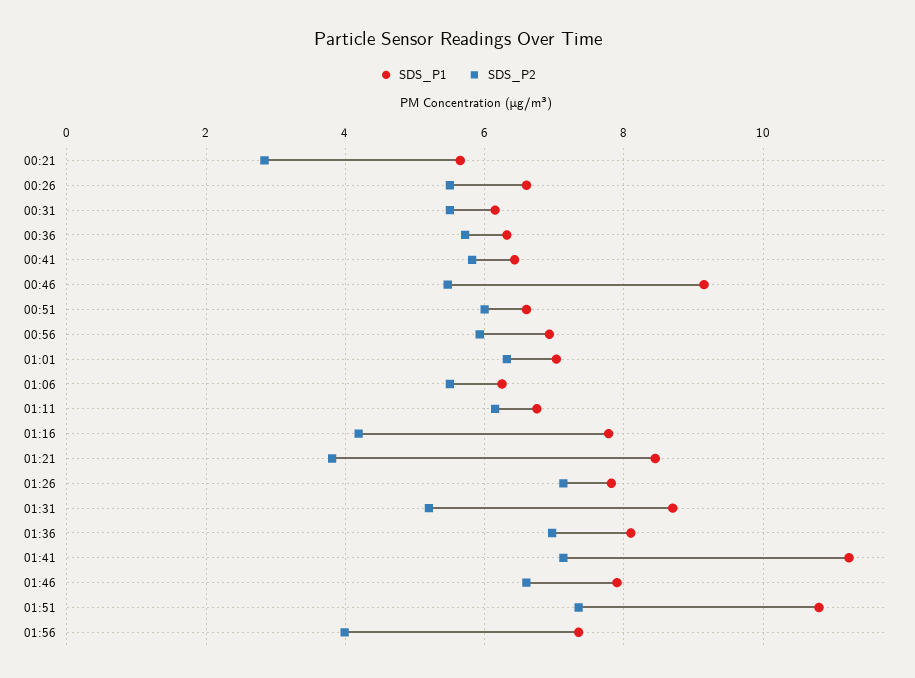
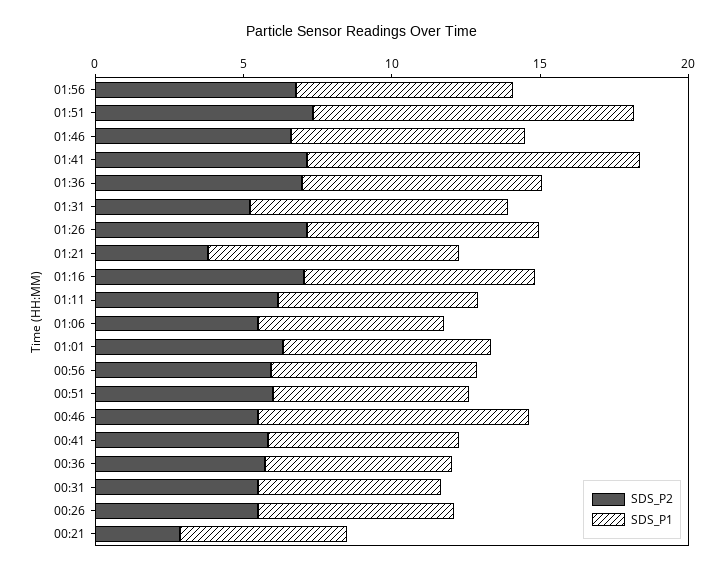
SDS_P2, 01:16: 4.2 -> 7
SDS_P2, 01:56: 4 -> 7

